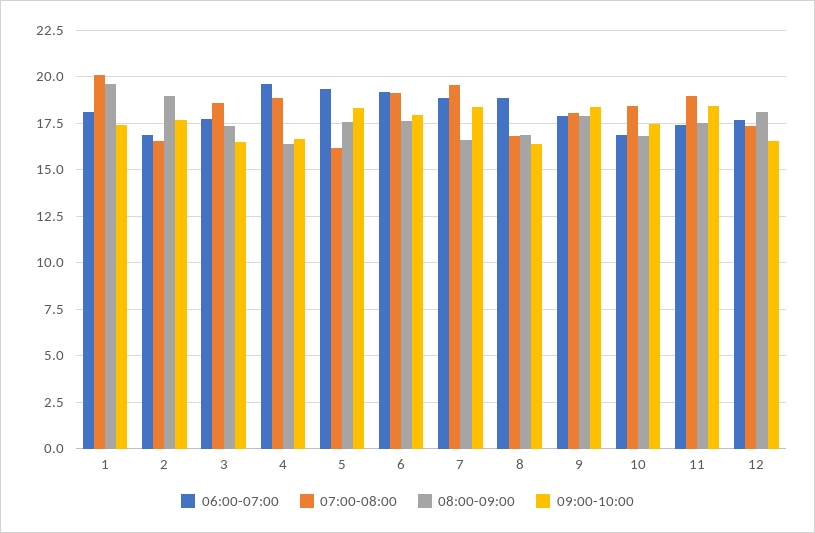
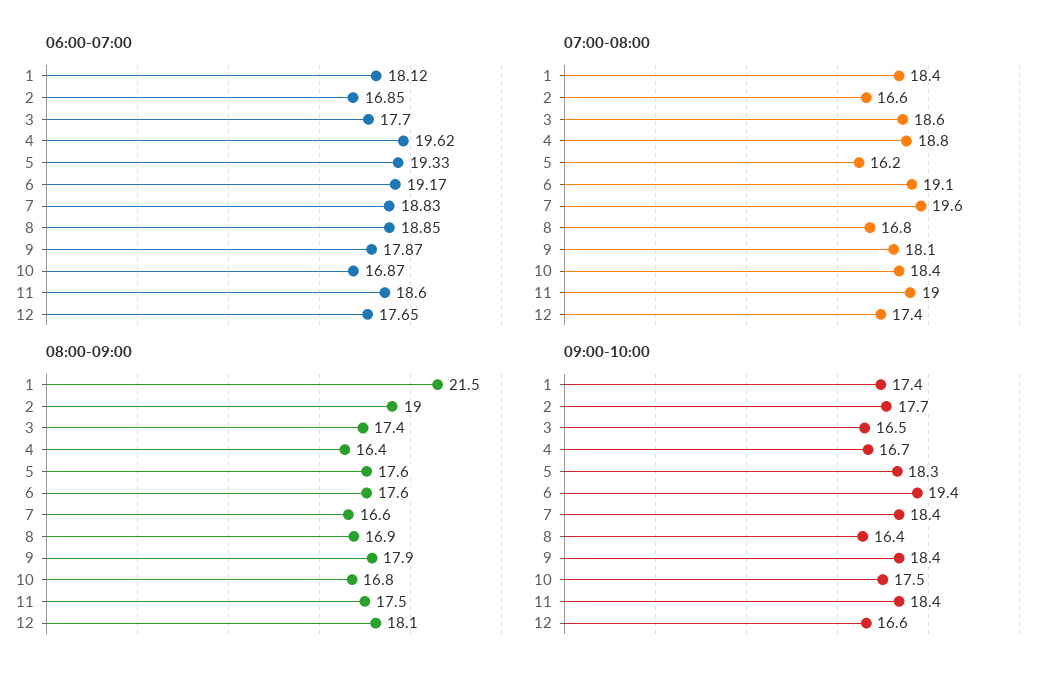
07:00-08:00, 1: 20 -> 18.4
08:00-09:00, 1: 19.5 -> 21.5
09:00-10:00, 6: 18 -> 19.4
06:00-07:00, 11: 17.5 -> 18.6

